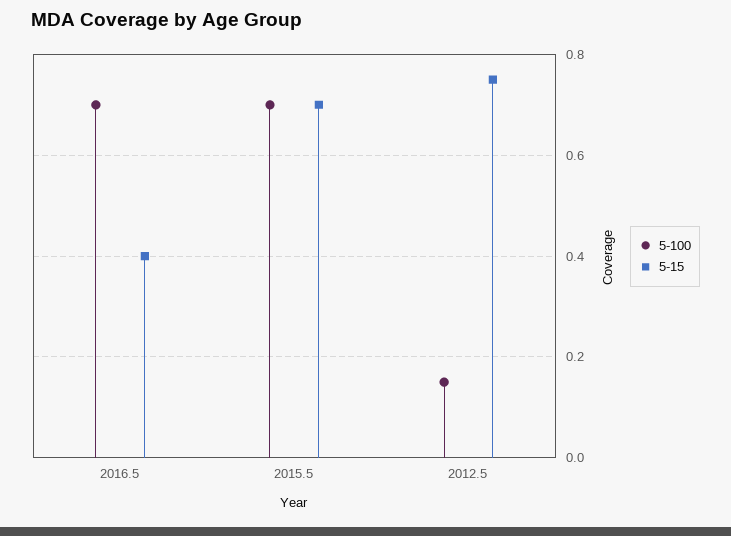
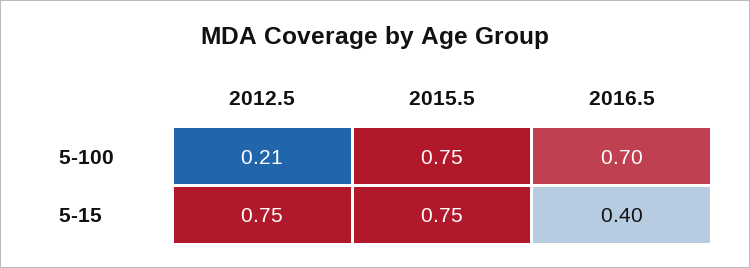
5-100, 2015.5: 0.7 -> 0.75
5-15, 2015.5: 0.7 -> 0.75
5-100, 2012.5: 0.15 -> 0.21

